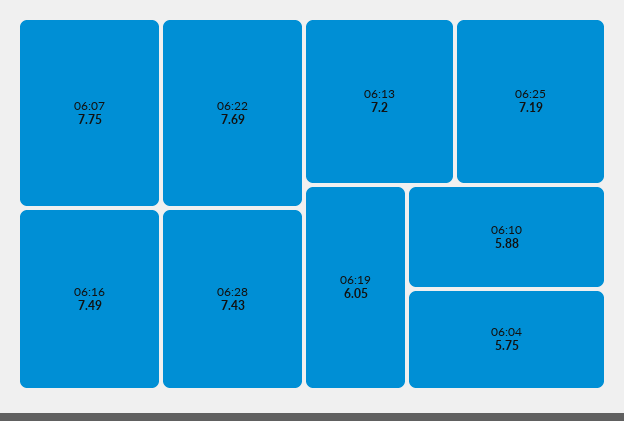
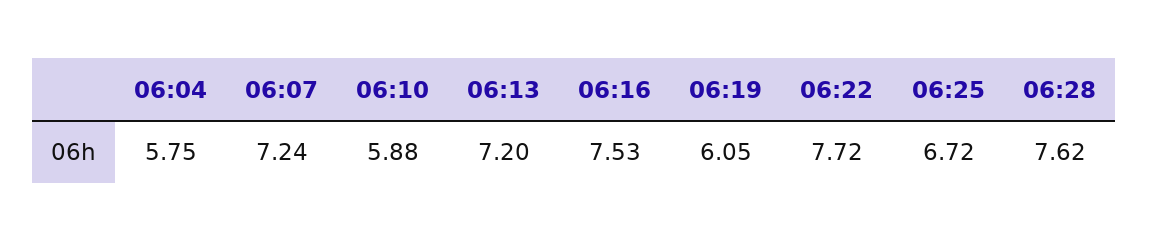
06:07: 7.75 -> 7.24
06:22: 7.69 -> 7.72
06:16: 7.49 -> 7.53
06:28: 7.43 -> 7.62
06:25: 7.19 -> 6.72

